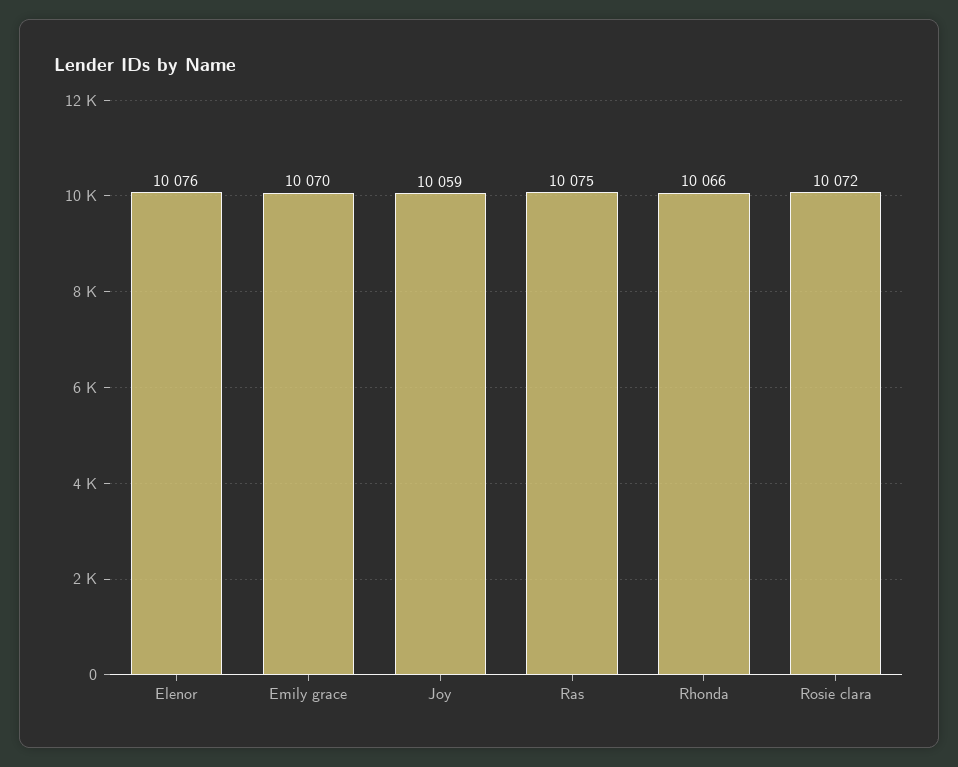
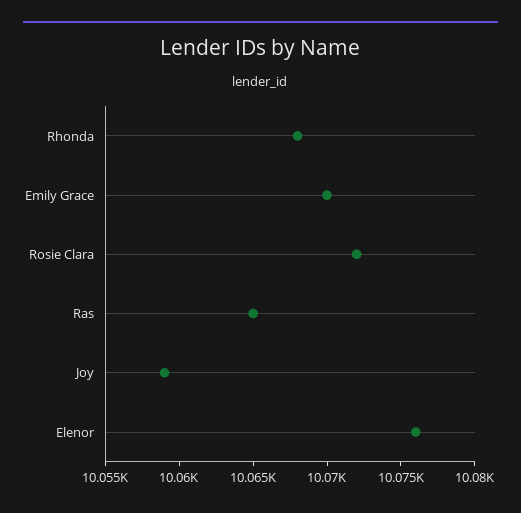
Ras: 10075 -> 10065
Rhonda: 10066 -> 10068

